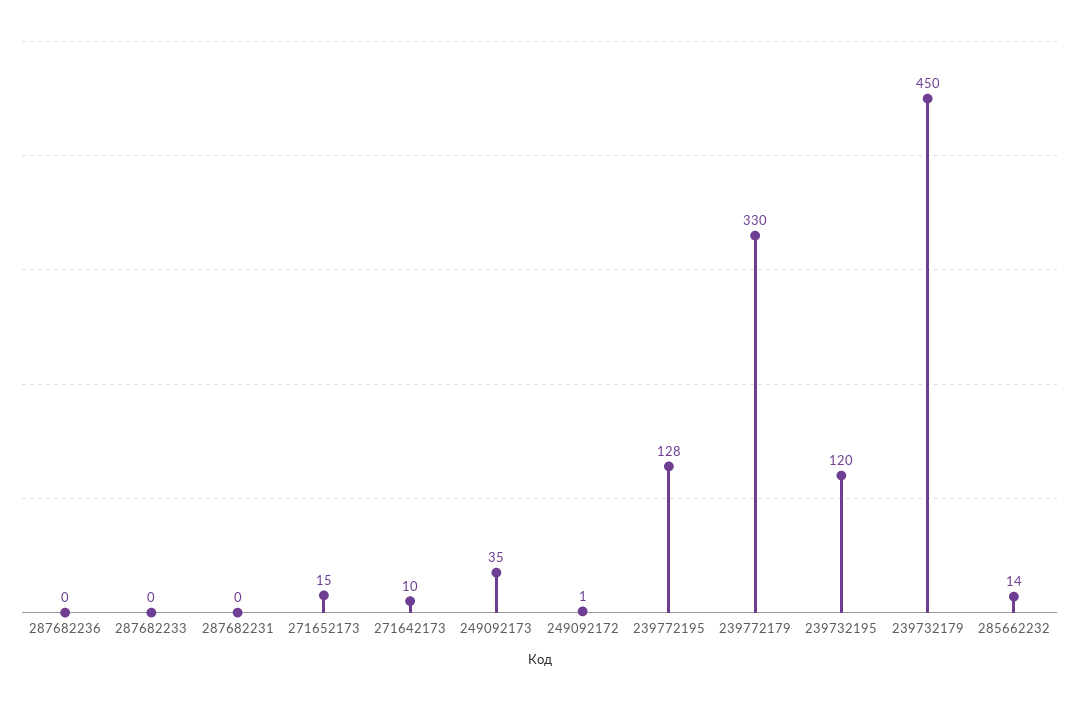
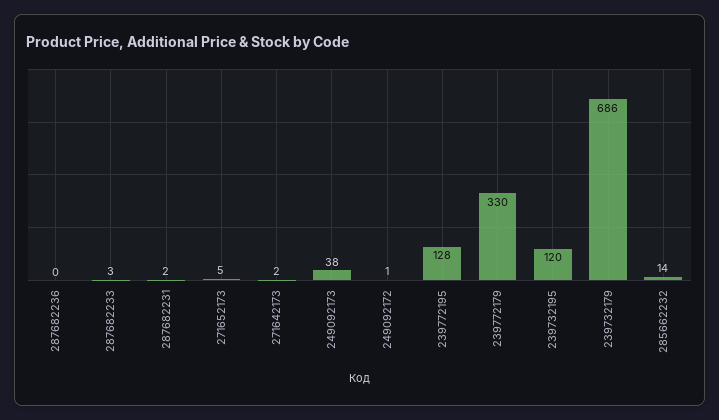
287682233: 0 -> 3
287682231: 0 -> 2
271652173: 15 -> 5
271642173: 10 -> 2
249092173: 35 -> 38
239732179: 450 -> 686

